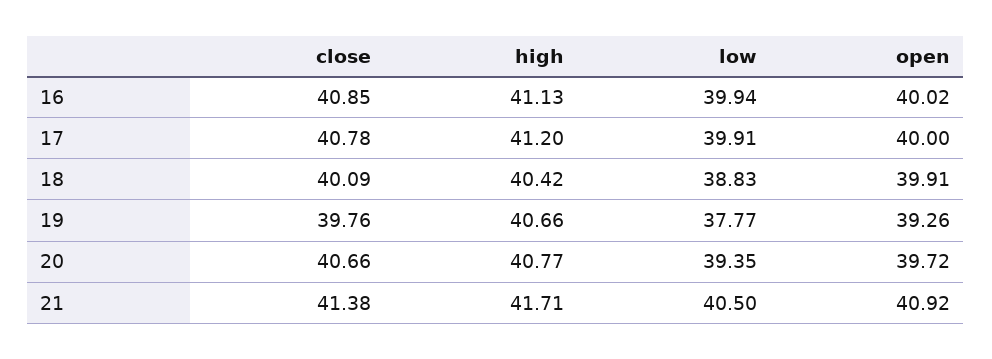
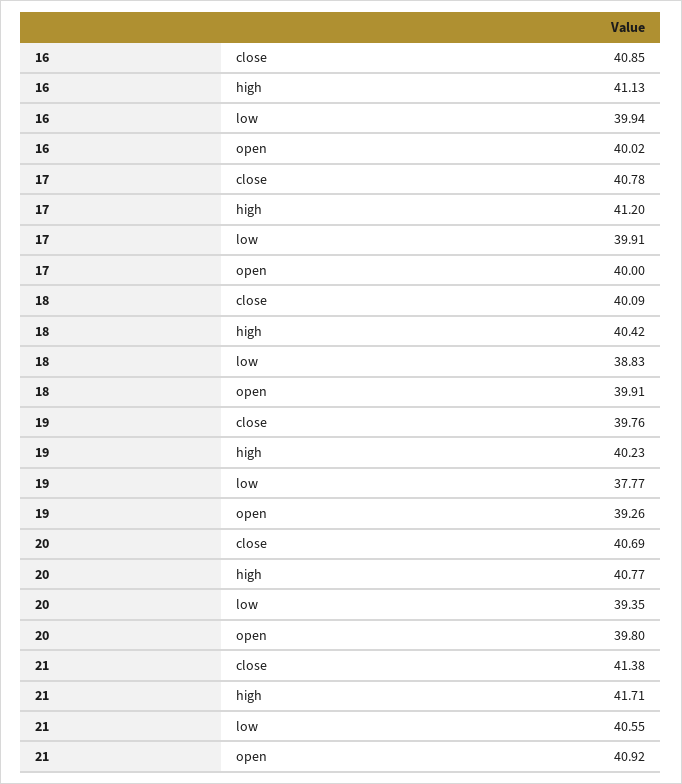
high, 19: 40.66 -> 40.23
close, 20: 40.66 -> 40.69
open, 20: 39.72 -> 39.8
low, 21: 40.5 -> 40.55

